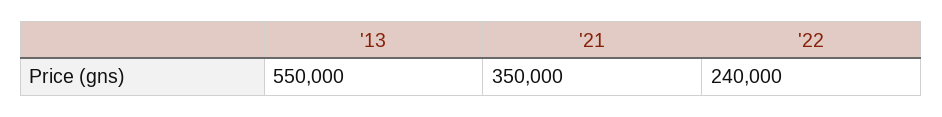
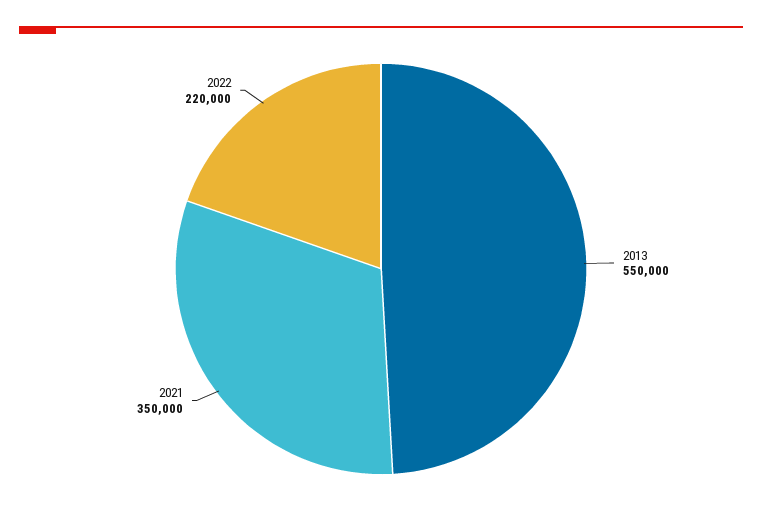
'22: 240000 -> 220000

